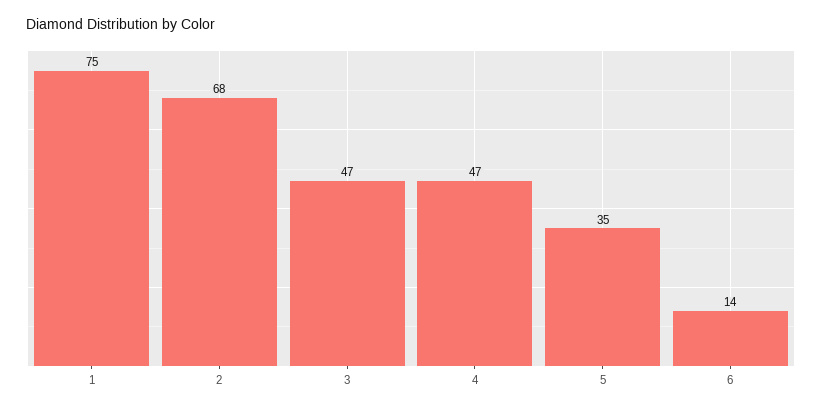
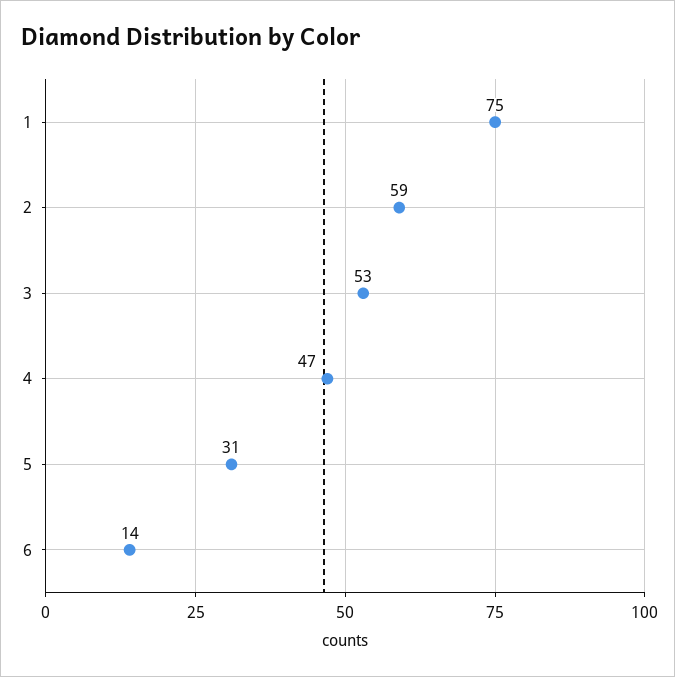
2: 68 -> 59
3: 47 -> 53
5: 35 -> 31

